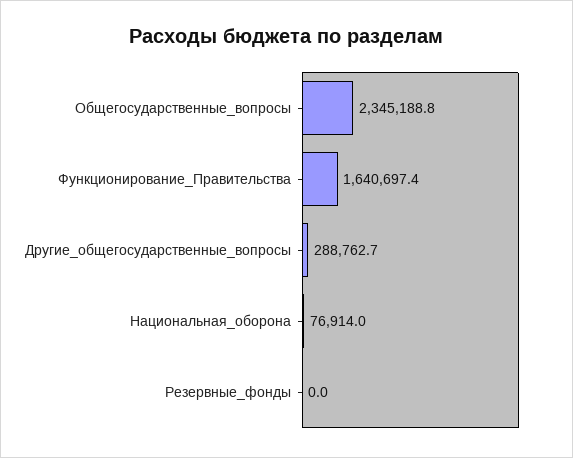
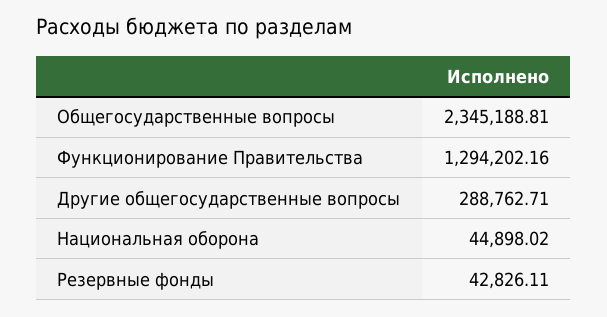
Функционирование_Правительства: 1640697.4 -> 1294202.16
Национальная_оборона: 76914 -> 44898.02
Резервные_фонды: 0 -> 42826.11

